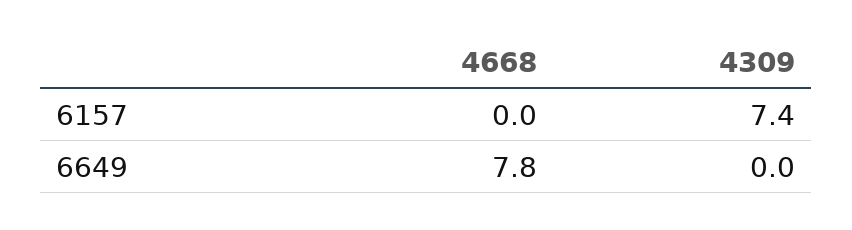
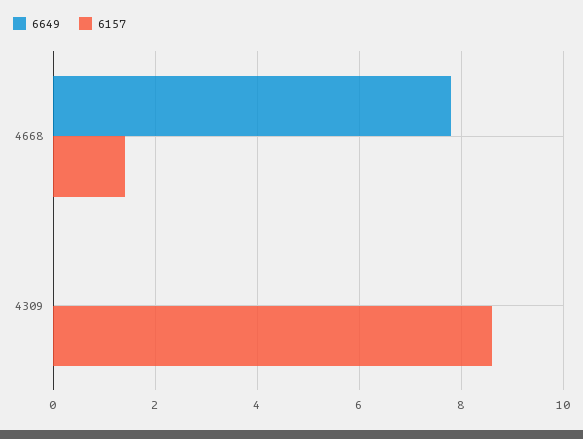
6157, 4668: 0 -> 1.5
6157, 4309: 7.4 -> 8.5

